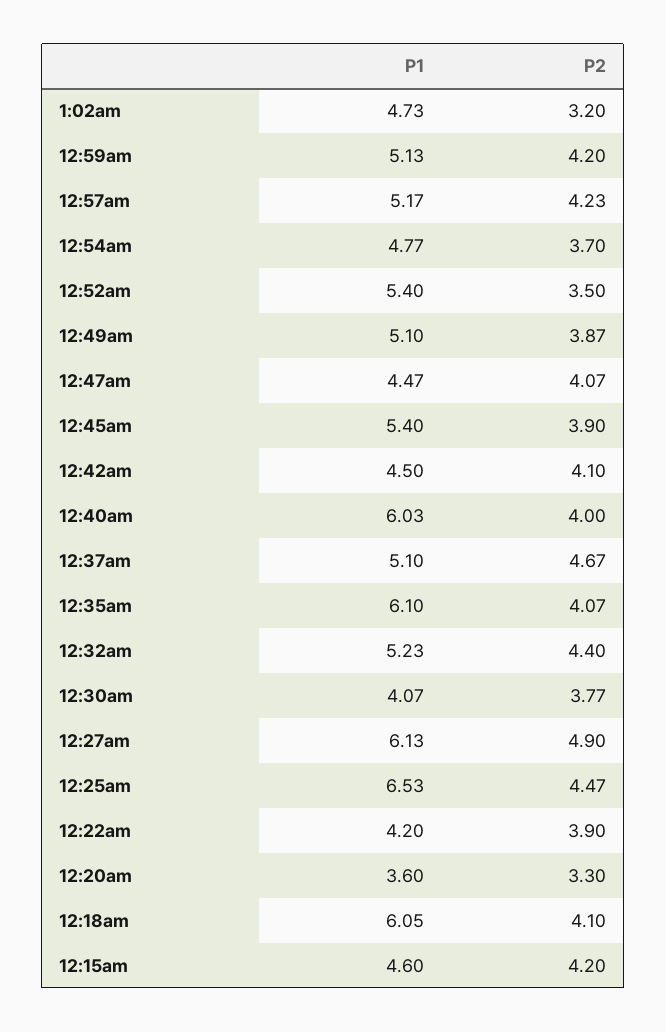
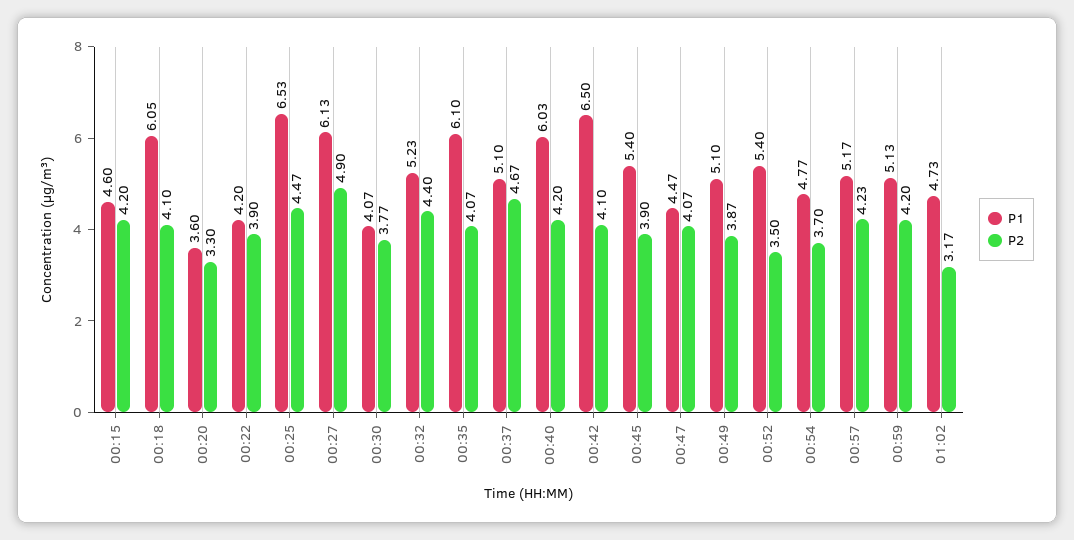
P2, 1:02am: 3.2 -> 3.17
P1, 12:42am: 4.5 -> 6.5
P2, 12:40am: 4 -> 4.2

